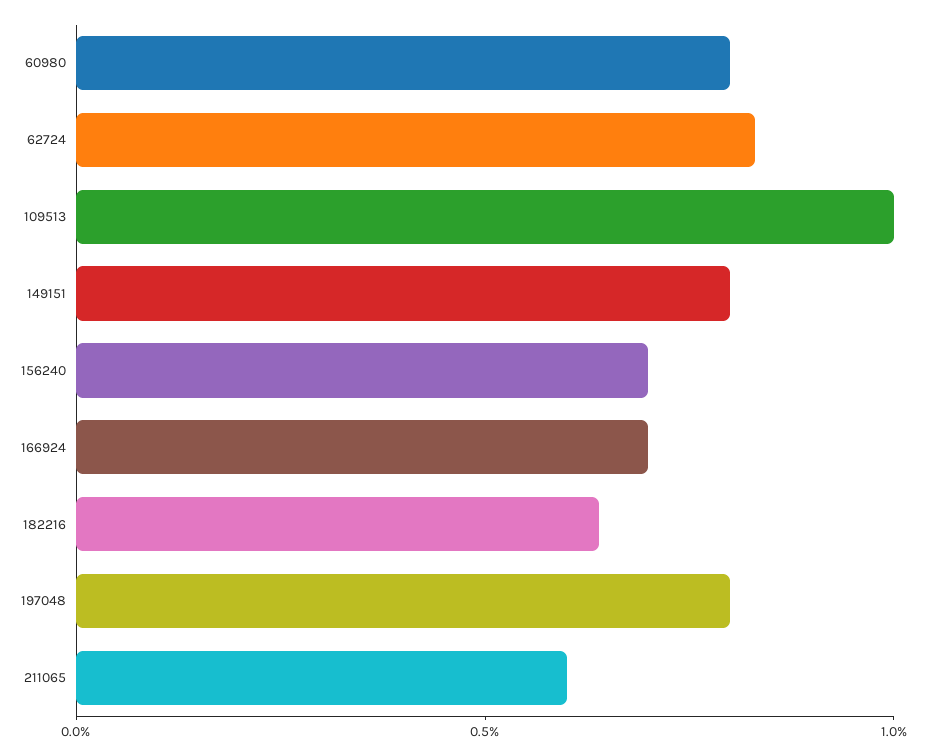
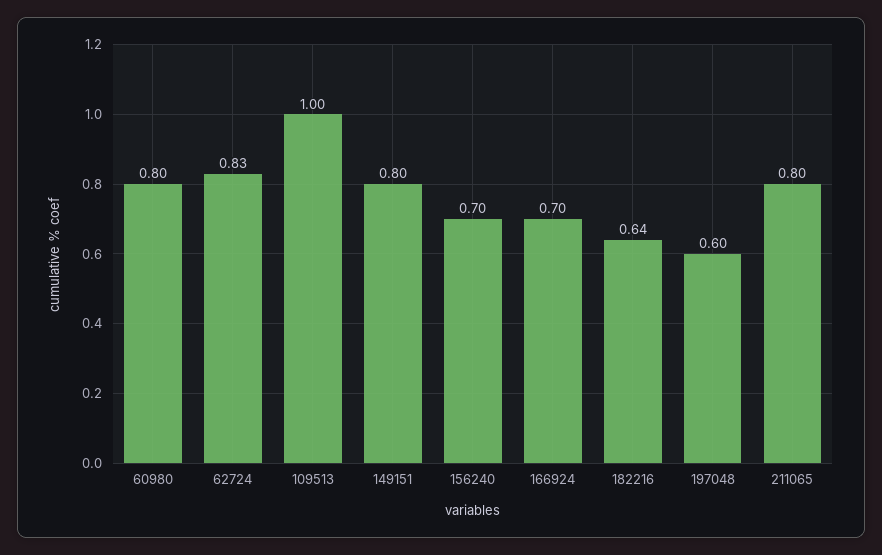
197048: 0.8 -> 0.6
211065: 0.6 -> 0.8

